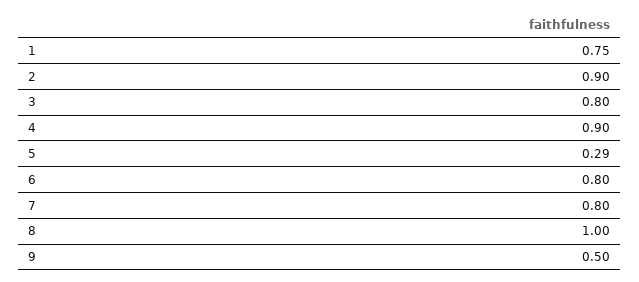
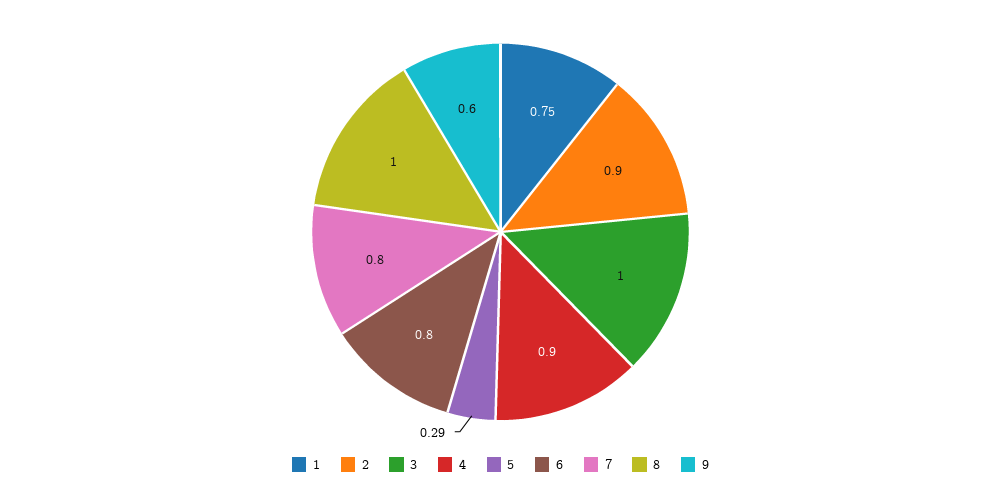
3: 0.8 -> 1
9: 0.5 -> 0.6

